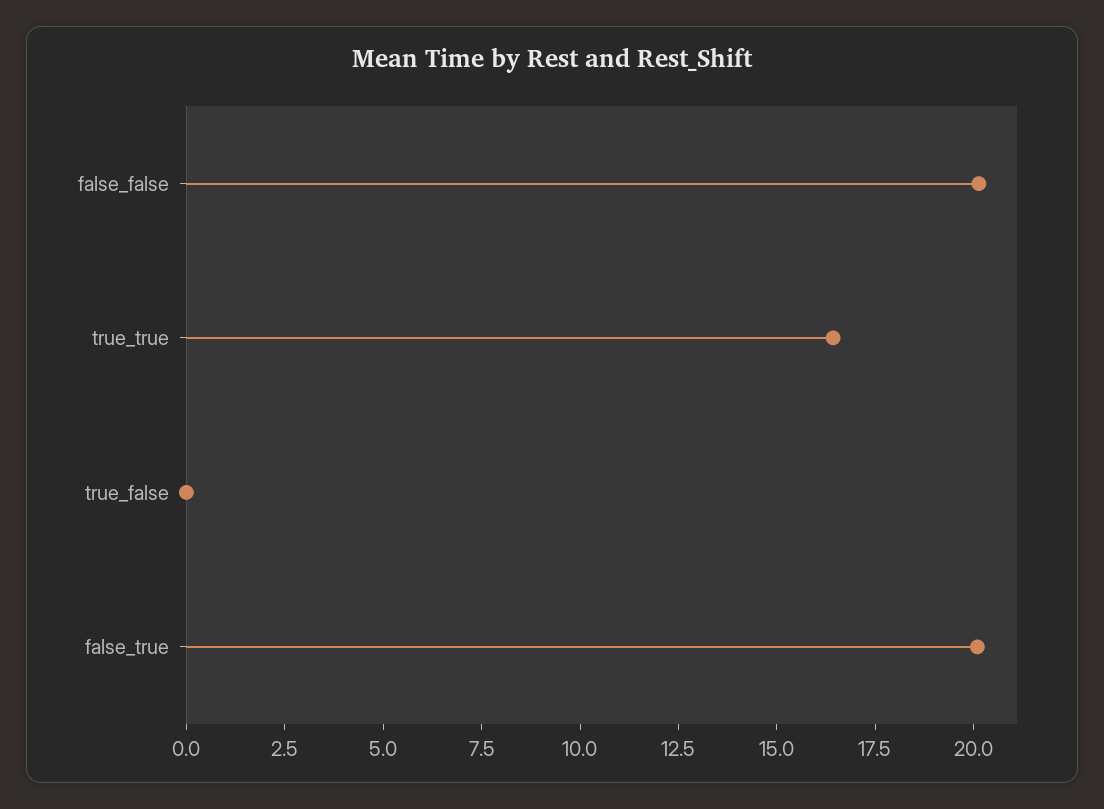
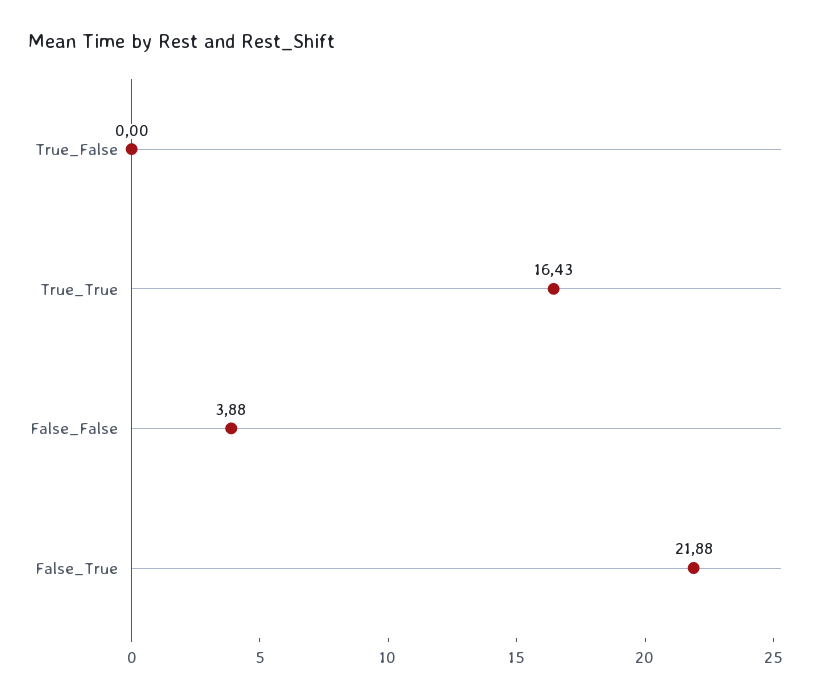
false_false: 20 -> 3.88
false_true: 20 -> 21.88

